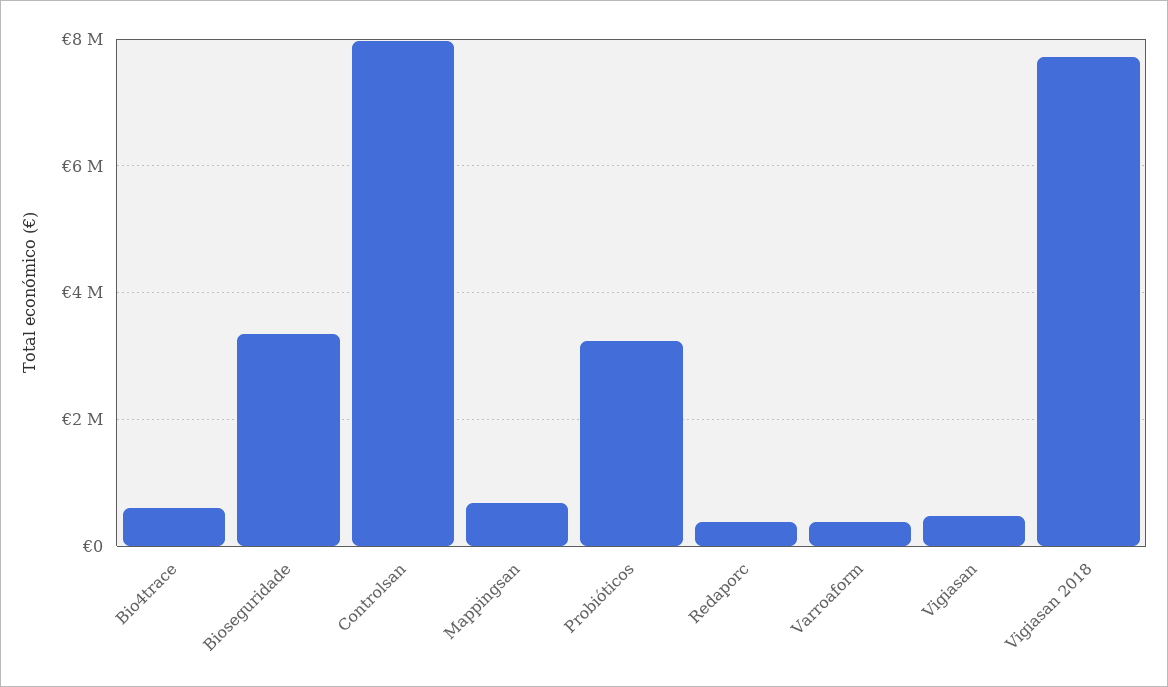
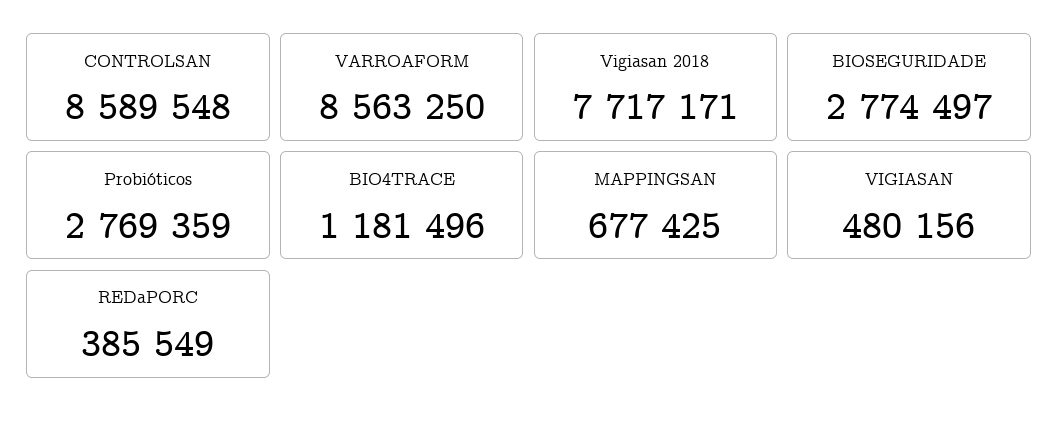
Bio4trace: 600000 -> 1181496
Bioseguridade: 3400000 -> 2774497
Controlsan: 8000000 -> 8589548
Probióticos: 3200000 -> 2769359
Varroaform: 400000 -> 8563250

